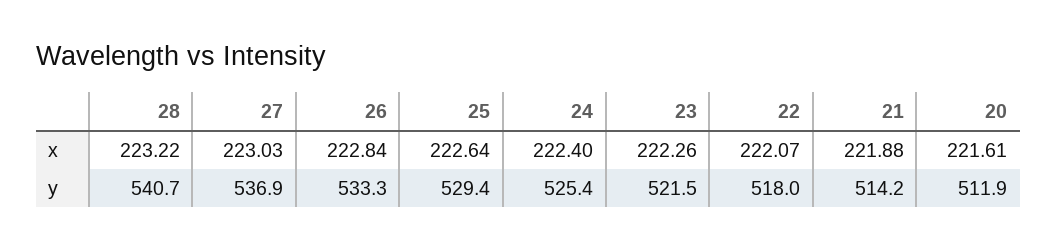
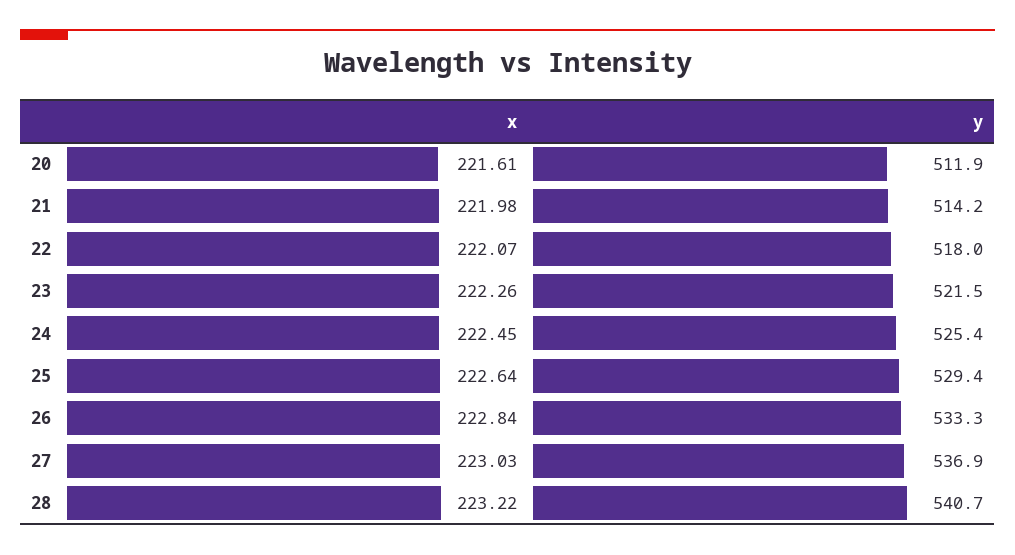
24, x: 222.4 -> 222.45
21, x: 221.88 -> 221.98

